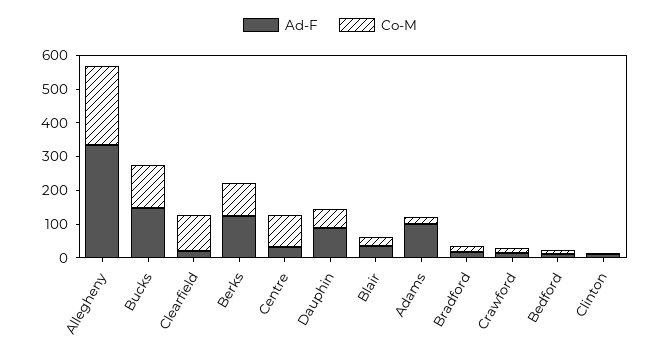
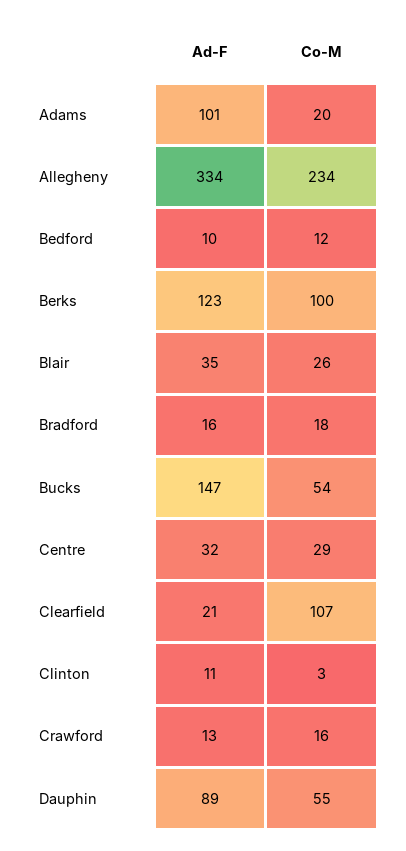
Co-M, Bucks: 125 -> 54
Co-M, Centre: 100 -> 29

